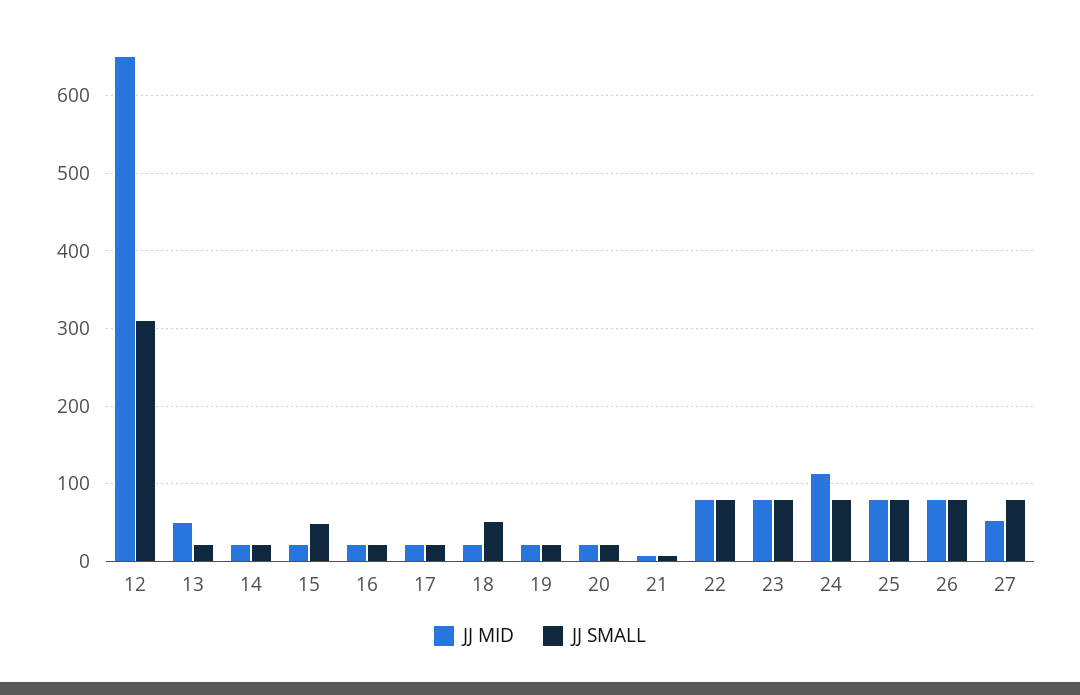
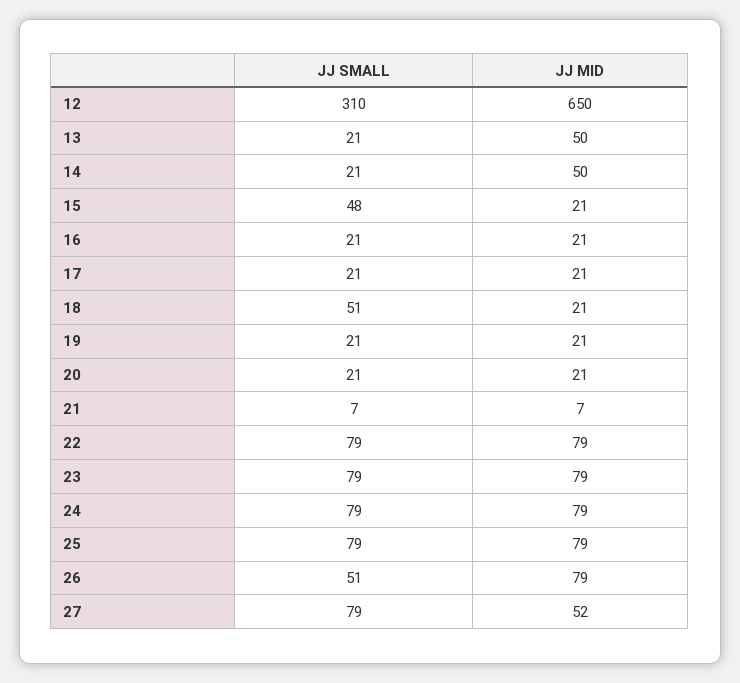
JJ MID, 14: 20 -> 50
JJ MID, 24: 110 -> 79
JJ SMALL, 26: 80 -> 51

